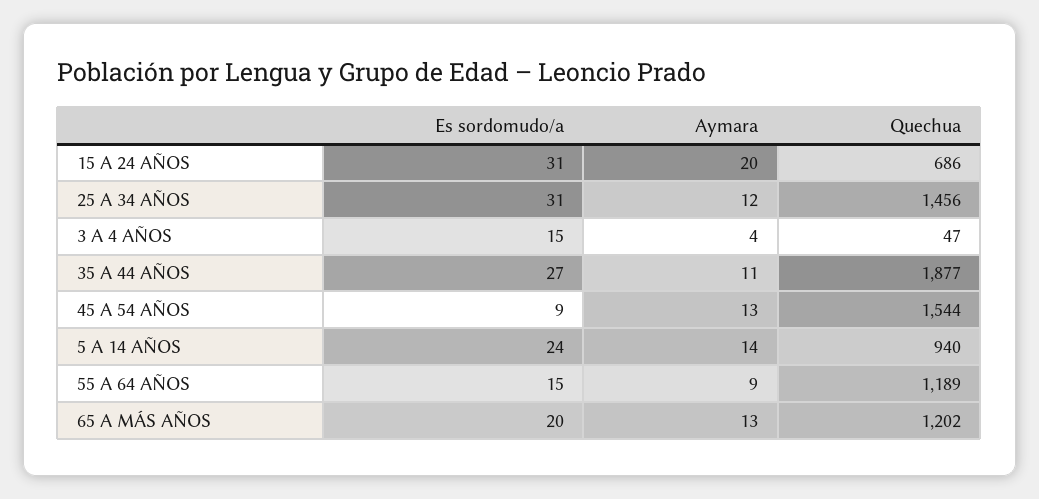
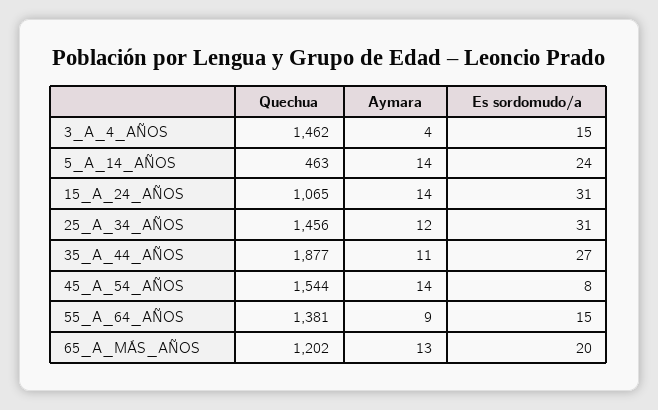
Aymara, 15 A 24 AÑOS: 20 -> 14
Quechua, 15 A 24 AÑOS: 686 -> 1065
Quechua, 3 A 4 AÑOS: 47 -> 1462
Es sordomudo/a, 45 A 54 AÑOS: 9 -> 8
Aymara, 45 A 54 AÑOS: 13 -> 14
Quechua, 5 A 14 AÑOS: 940 -> 463
Quechua, 55 A 64 AÑOS: 1189 -> 1381

